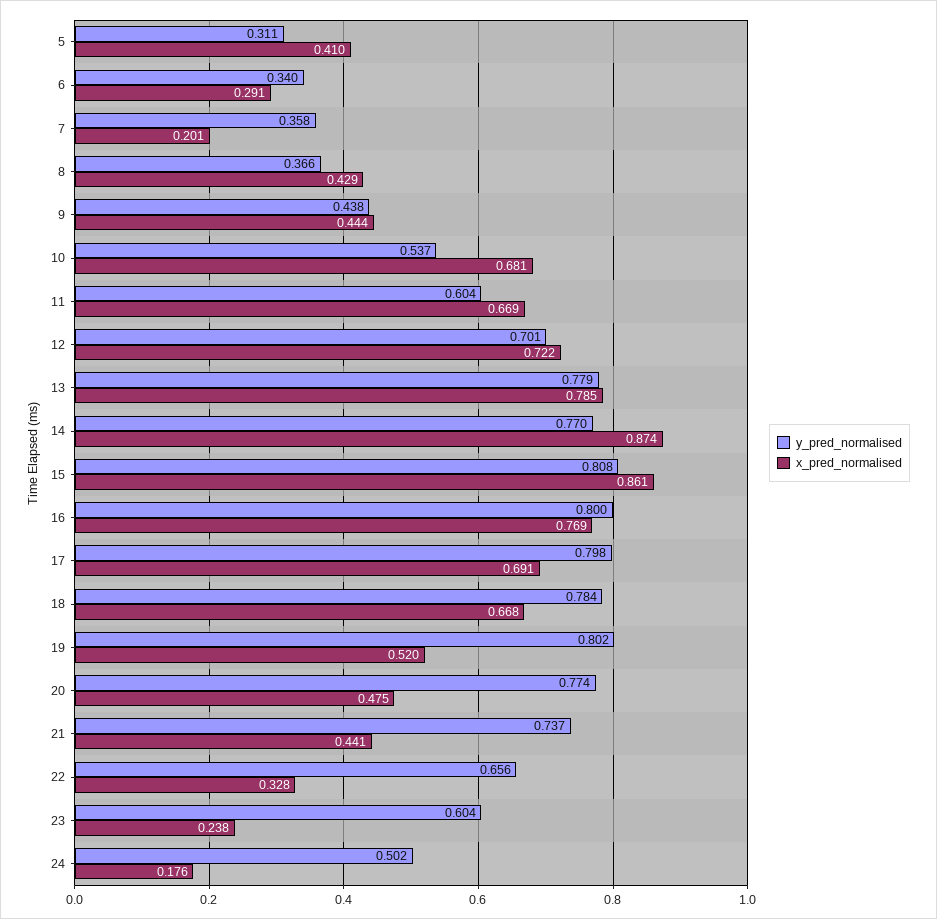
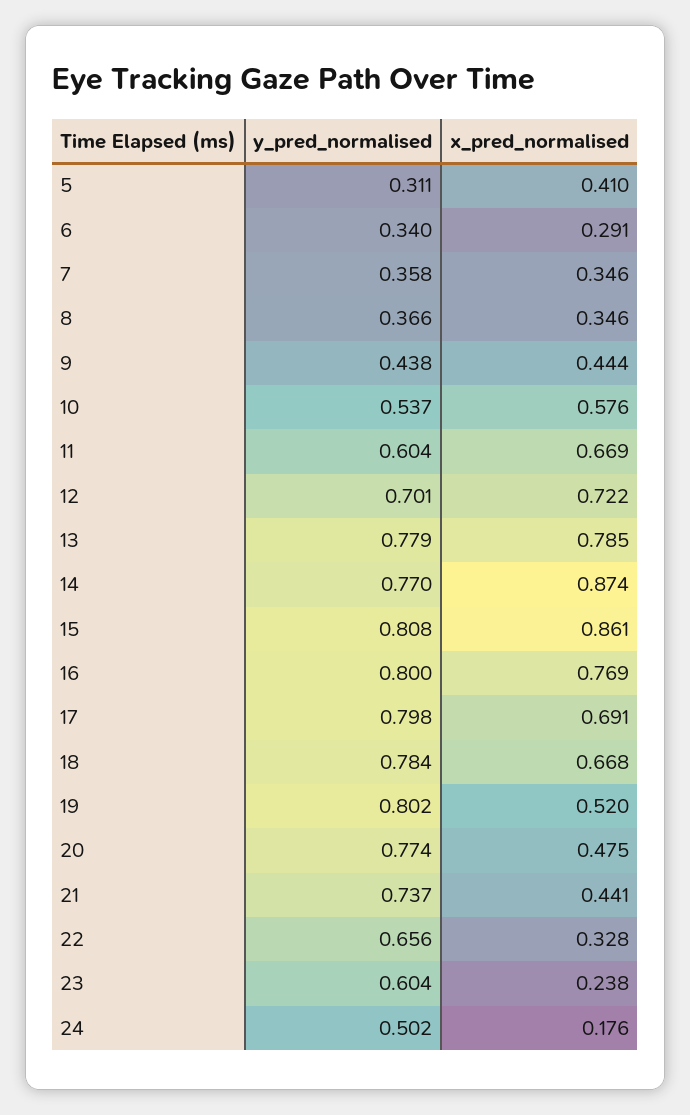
x_pred_normalised, 7: 0.201 -> 0.346
x_pred_normalised, 8: 0.429 -> 0.346
x_pred_normalised, 10: 0.681 -> 0.576

